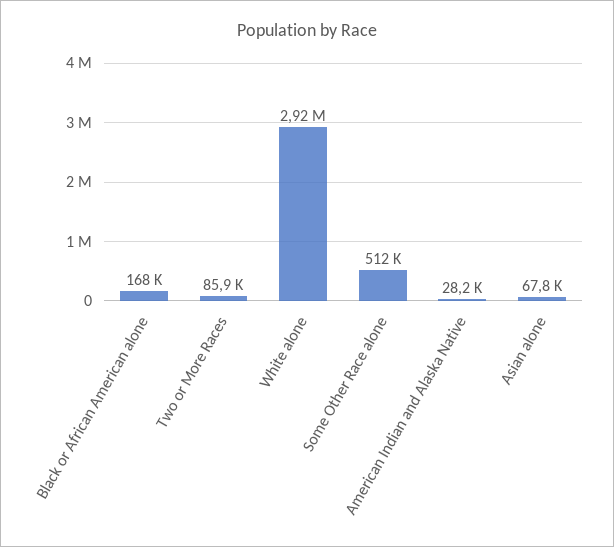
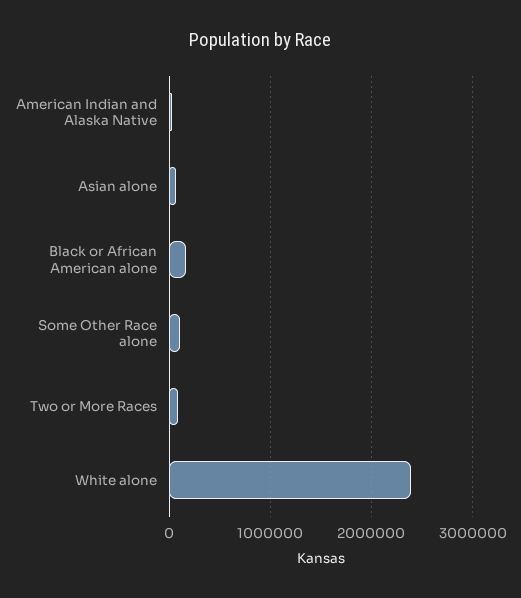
White alone: 2920000 -> 2400000
Some Other Race alone: 512000 -> 100000

